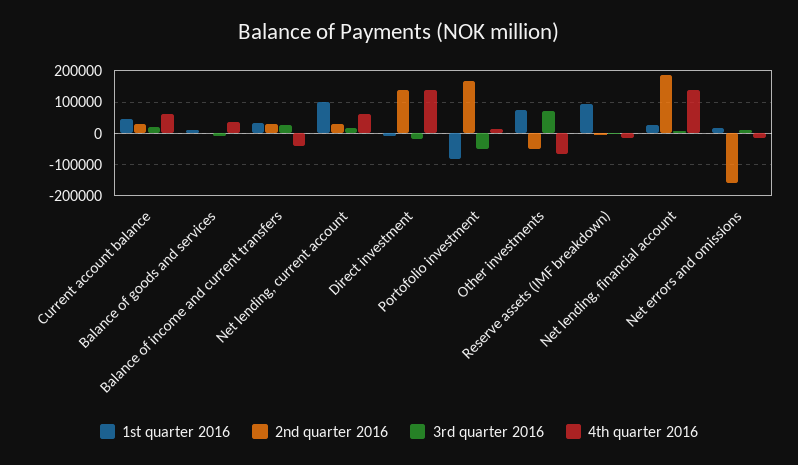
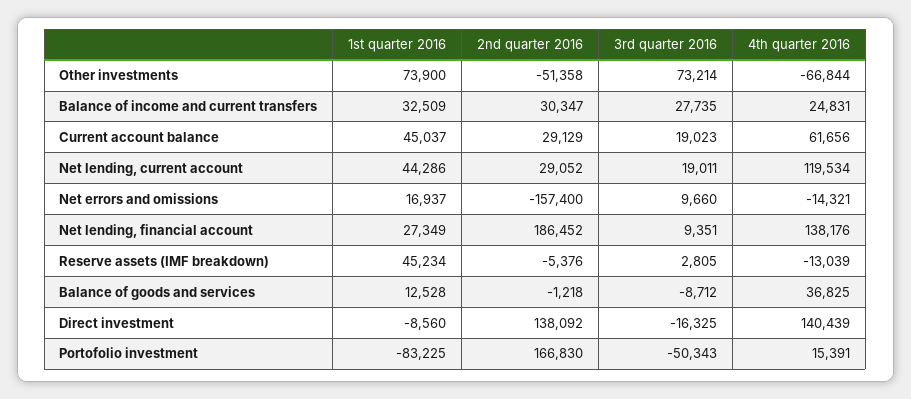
4th quarter 2016, Balance of income and current transfers: -40000 -> 24831
1st quarter 2016, Net lending, current account: 100000 -> 44286
4th quarter 2016, Net lending, current account: 60000 -> 119534
1st quarter 2016, Reserve assets (IMF breakdown): 100000 -> 45234

